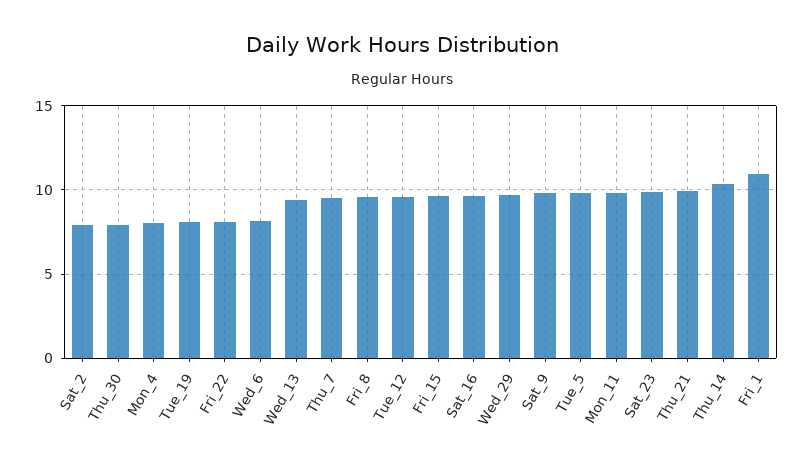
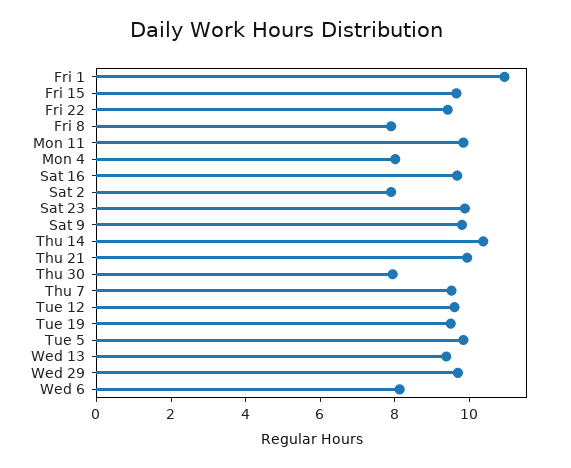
Tue_19: 8 -> 9.5
Fri_22: 8 -> 9.5
Fri_8: 9.5 -> 8

